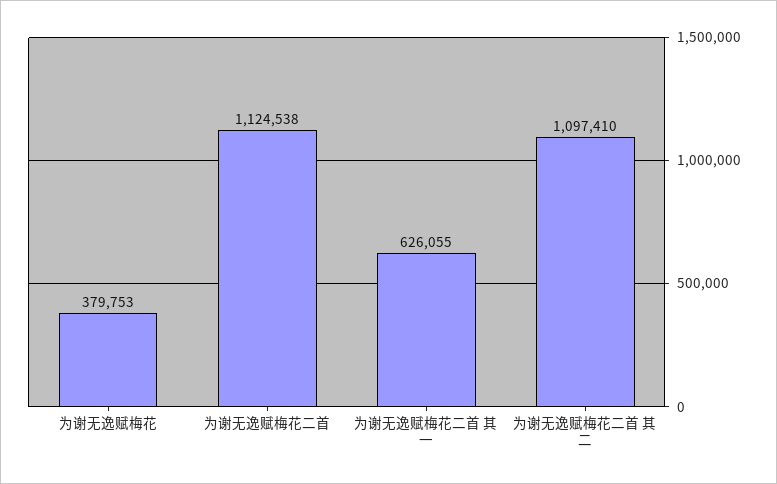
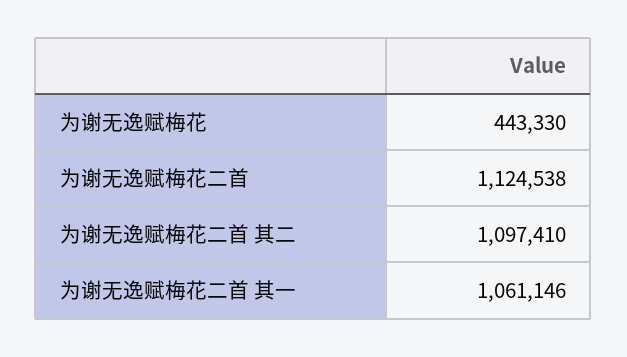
为谢无逸赋梅花: 379753 -> 443330
为谢无逸赋梅花二首 其一: 626055 -> 1061146

